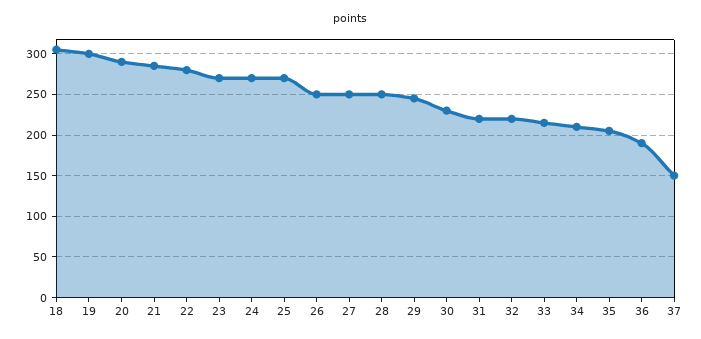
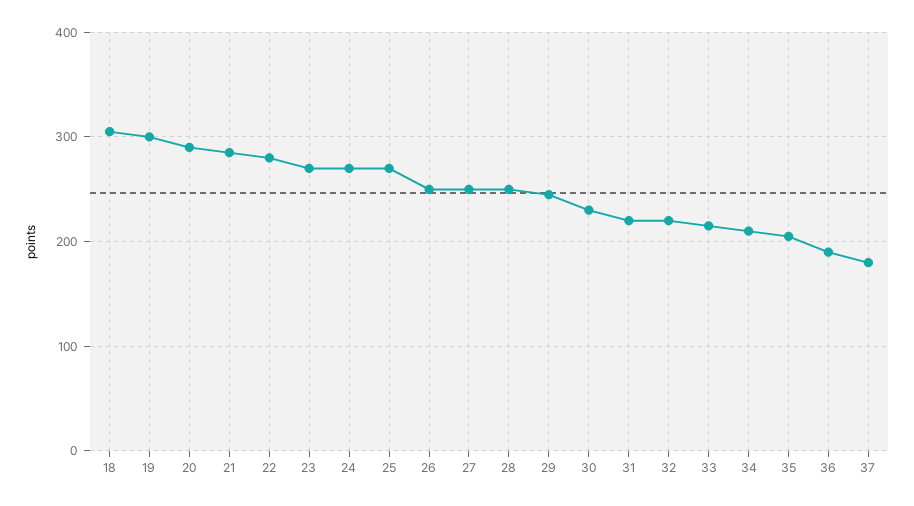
37: 150 -> 180

